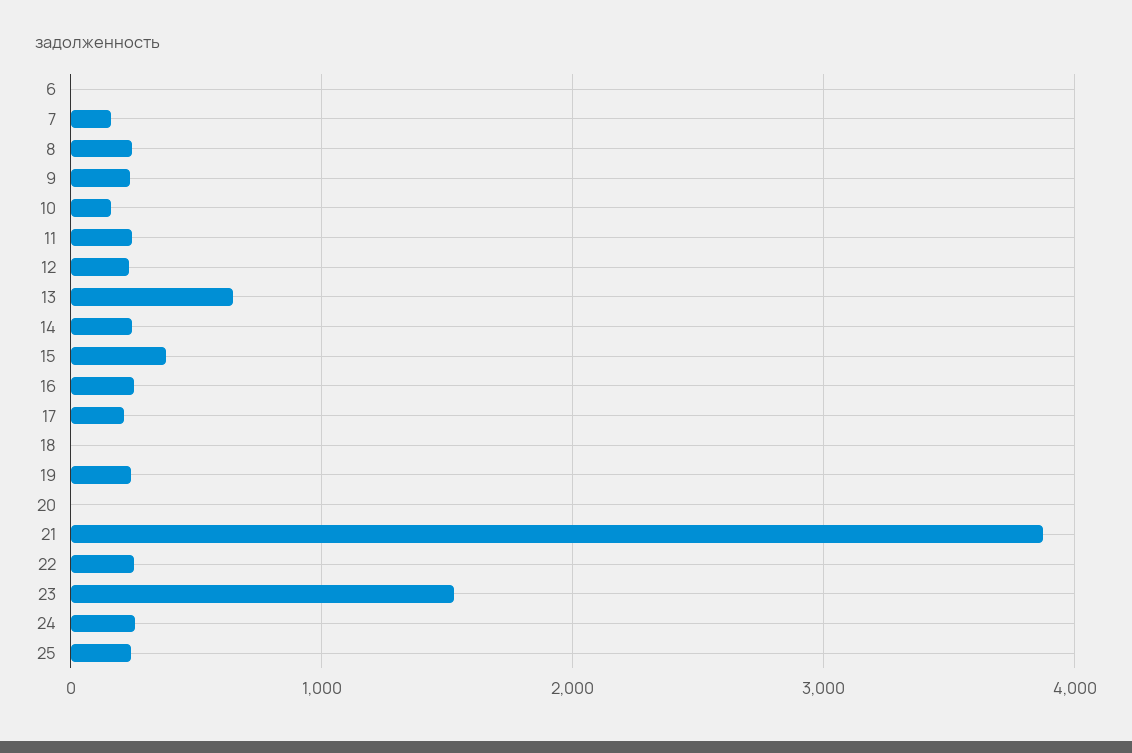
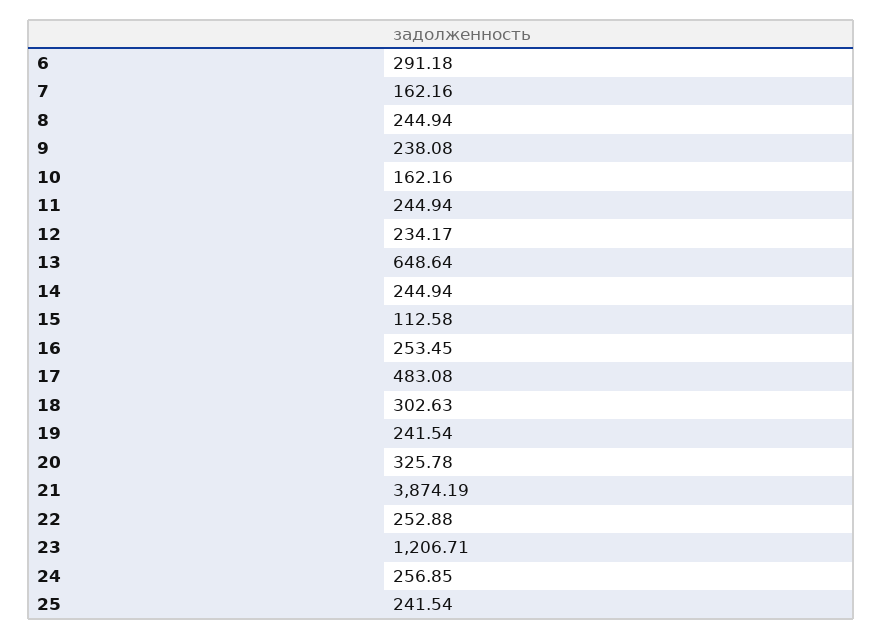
6: 0 -> 291.18
15: 400 -> 112.58
17: 200 -> 483.08
18: 0 -> 302.63
20: 0 -> 325.78
23: 1500 -> 1206.71

